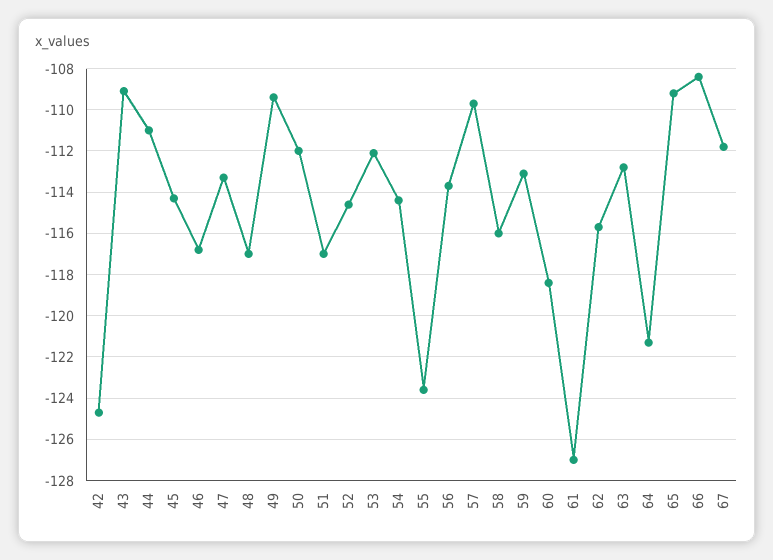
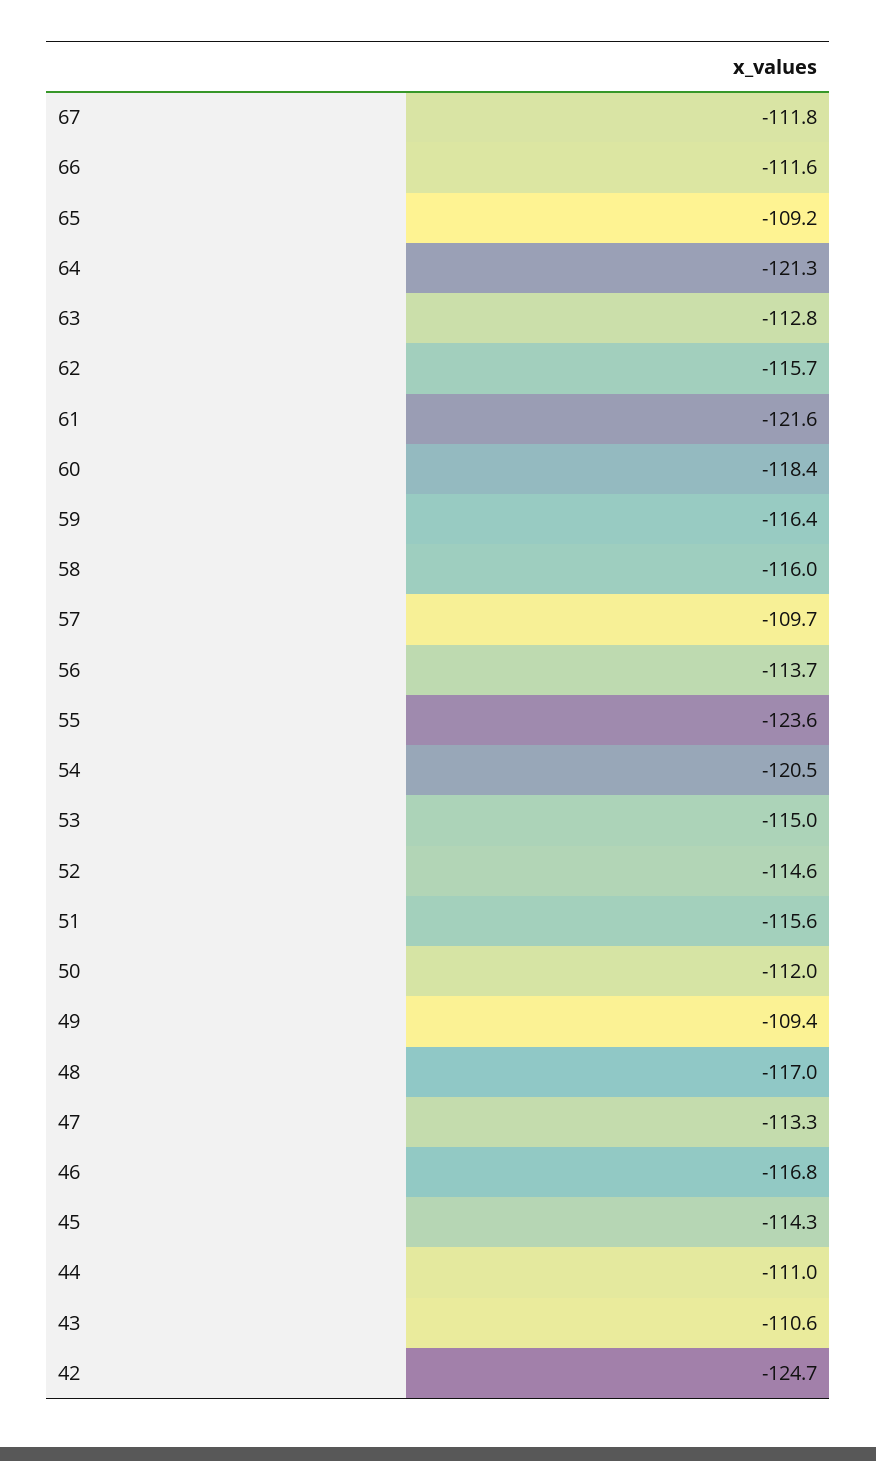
43: -109 -> -110.6
51: -117 -> -115.6
53: -112 -> -115
54: -114.5 -> -120.5
59: -113 -> -116.4
61: -127 -> -121.6
66: -108.5 -> -111.6

